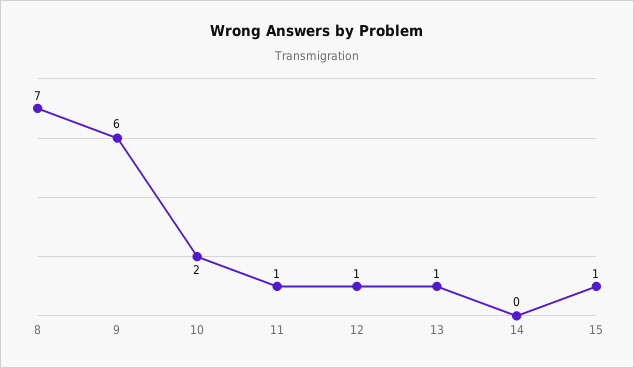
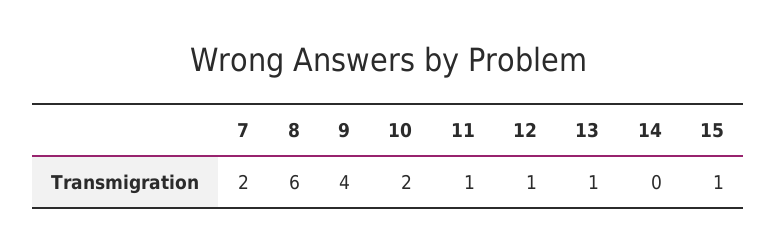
8: 7 -> 6
9: 6 -> 4
7: none -> 2

